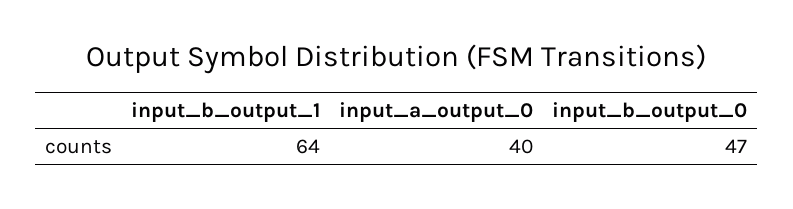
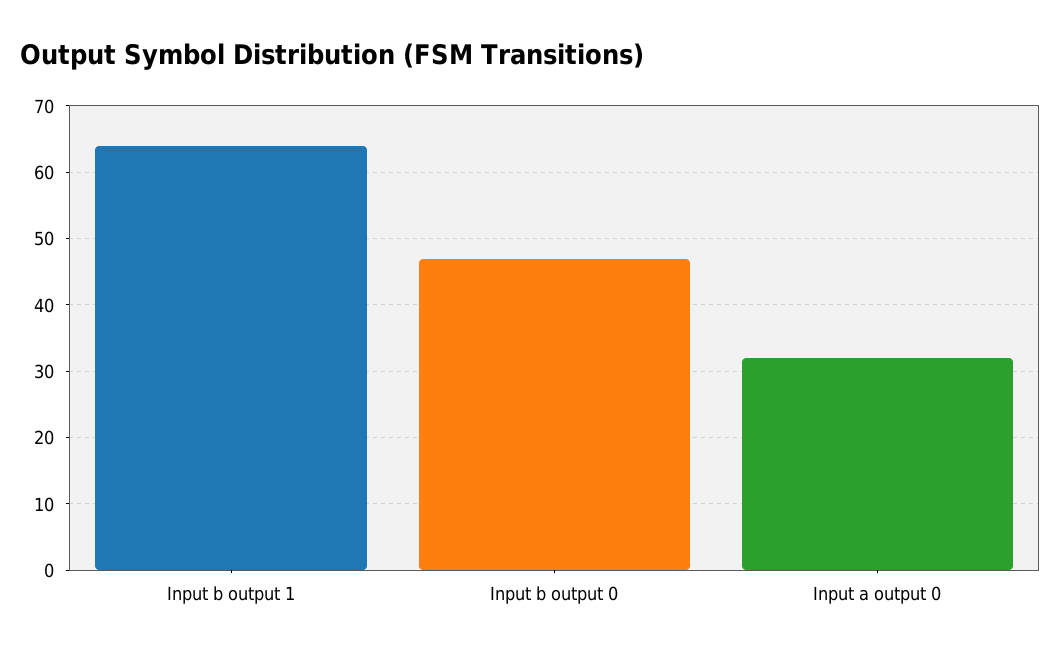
input_a_output_0: 40 -> 32

